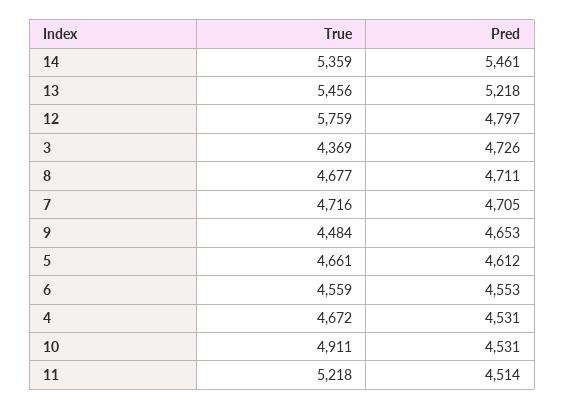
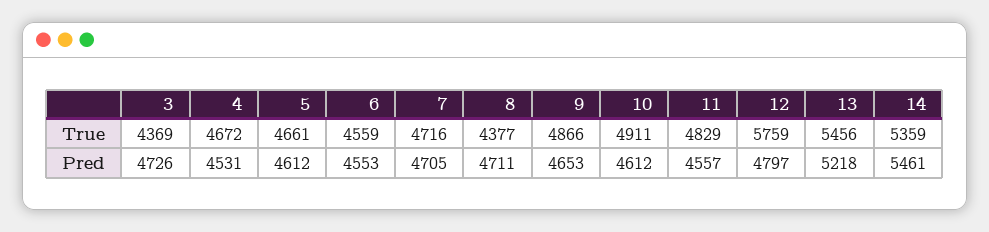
True, 8: 4677 -> 4377
True, 9: 4484 -> 4866
Pred, 10: 4531 -> 4612
True, 11: 5218 -> 4829
Pred, 11: 4514 -> 4557

